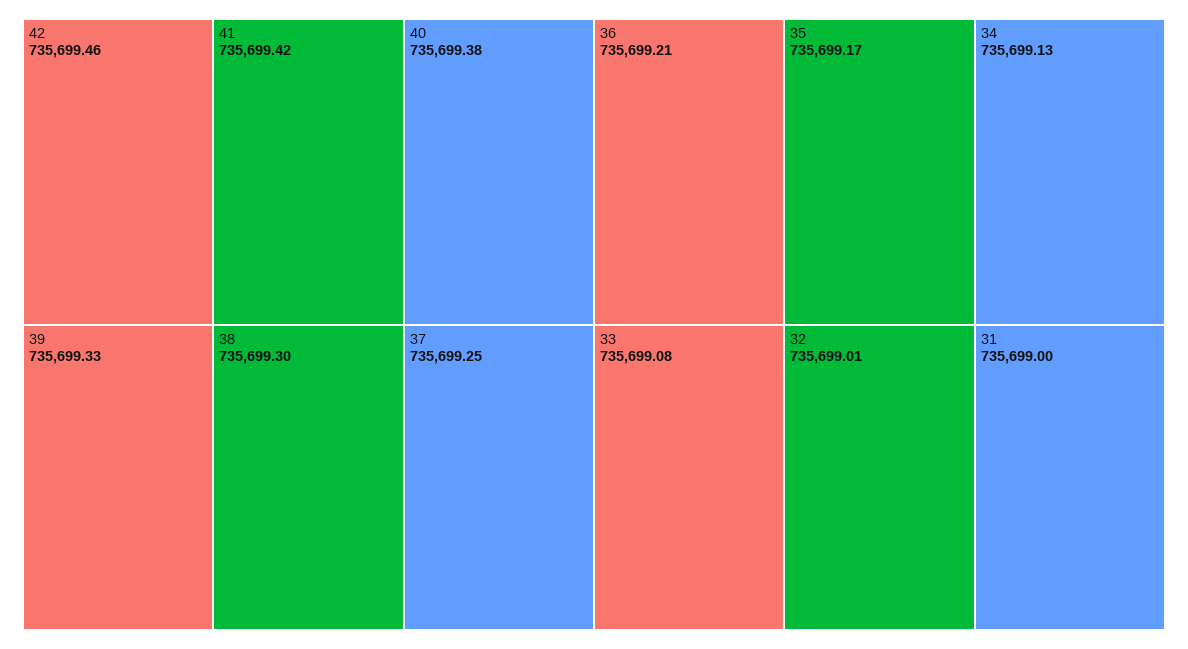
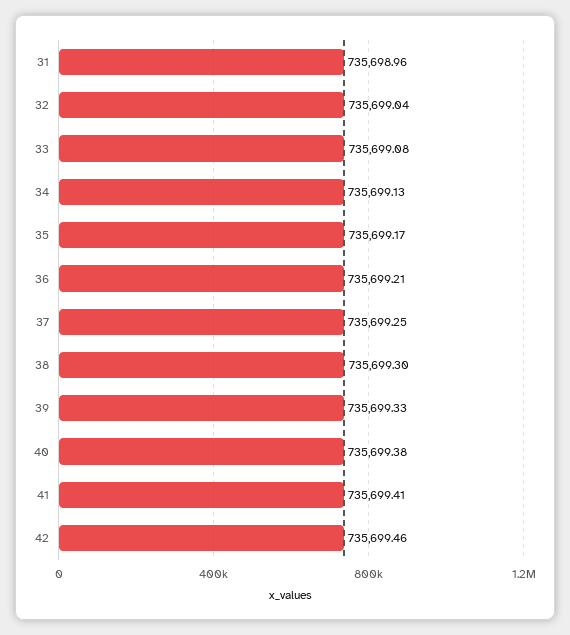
41: 735699.42 -> 735699.41
32: 735699.01 -> 735699.04
31: 735699 -> 735698.96

